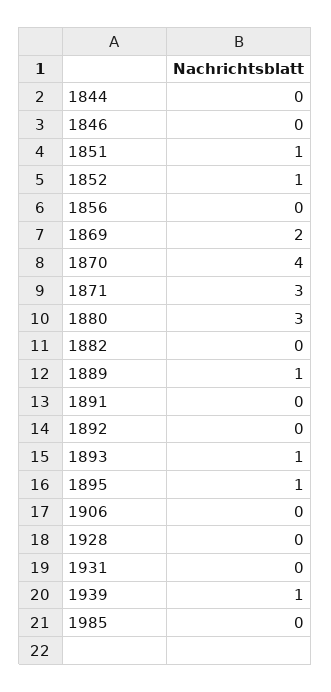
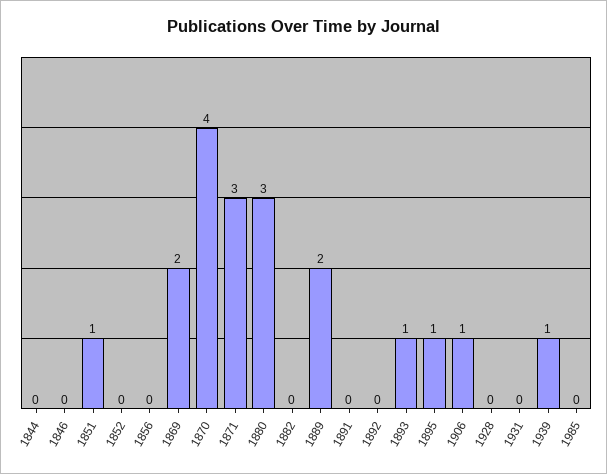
1852: 1 -> 0
1889: 1 -> 2
1906: 0 -> 1

